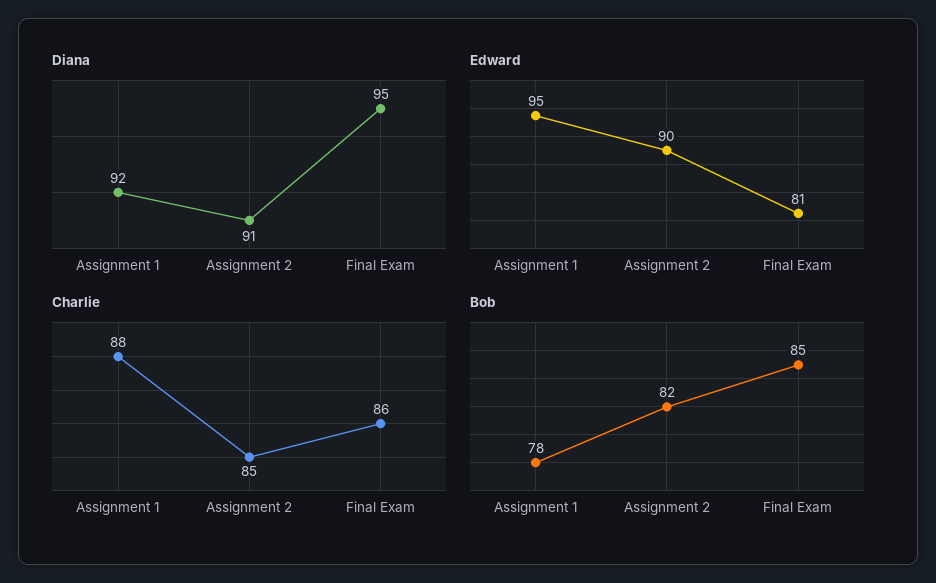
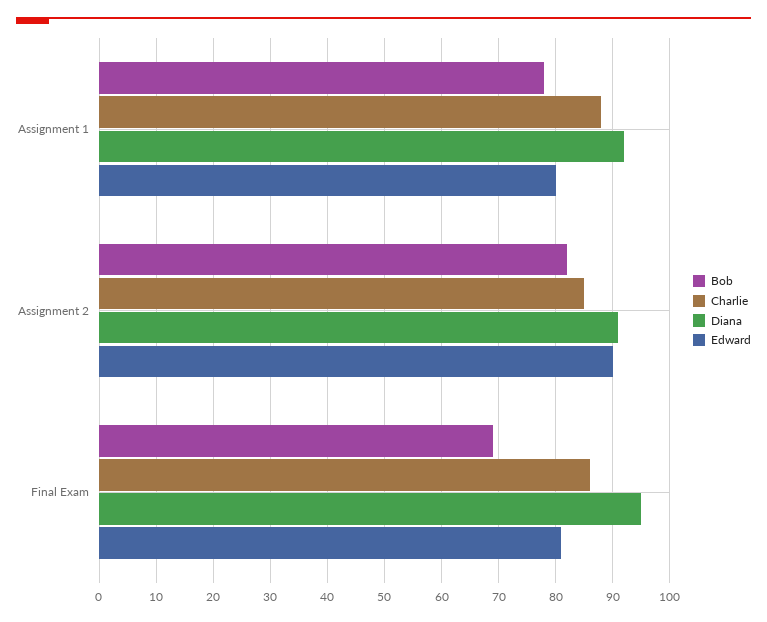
Edward, Assignment 1: 95 -> 80
Bob, Final Exam: 85 -> 70

